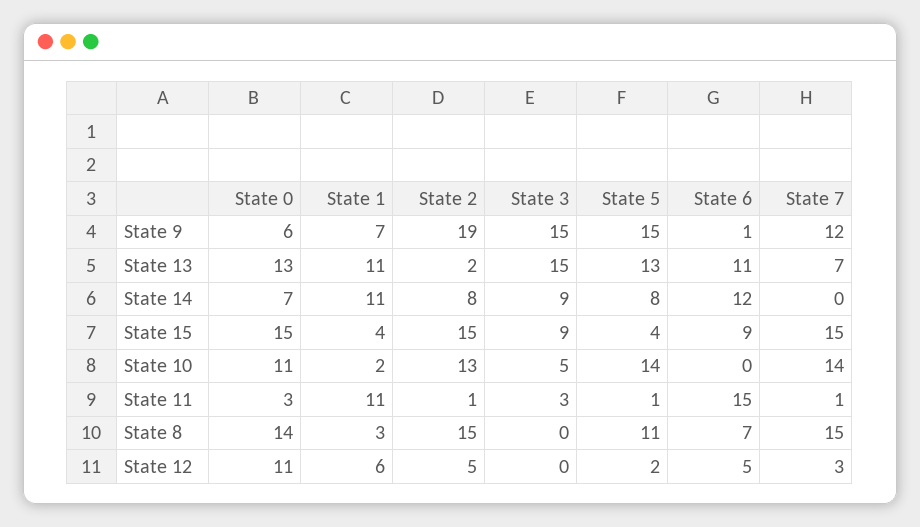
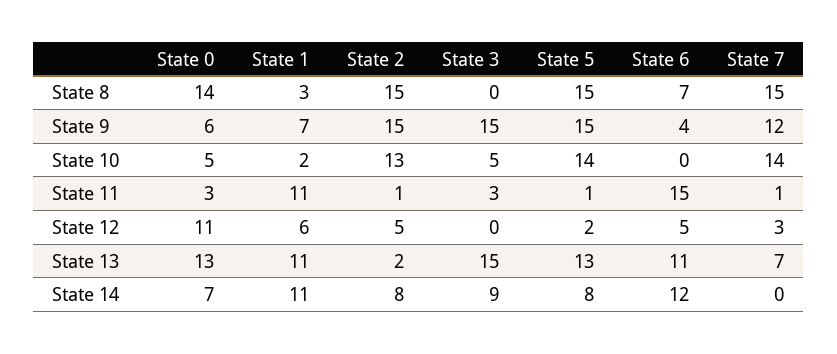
State 2, State 9: 19 -> 15
State 6, State 9: 1 -> 4
State 0, State 15: 15 -> none
State 1, State 15: 4 -> none
State 2, State 15: 15 -> none
State 3, State 15: 9 -> none
State 5, State 15: 4 -> none
State 6, State 15: 9 -> none
State 7, State 15: 15 -> none
State 0, State 10: 11 -> 5
State 5, State 8: 11 -> 15

